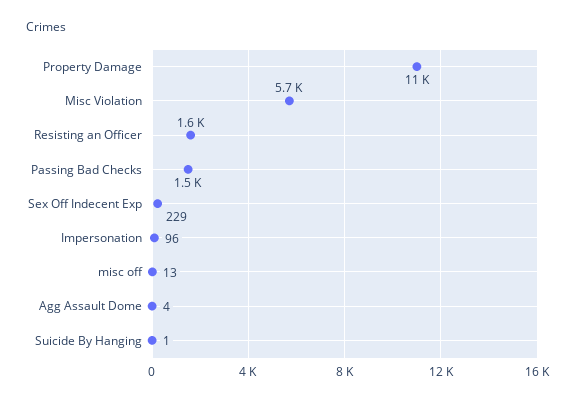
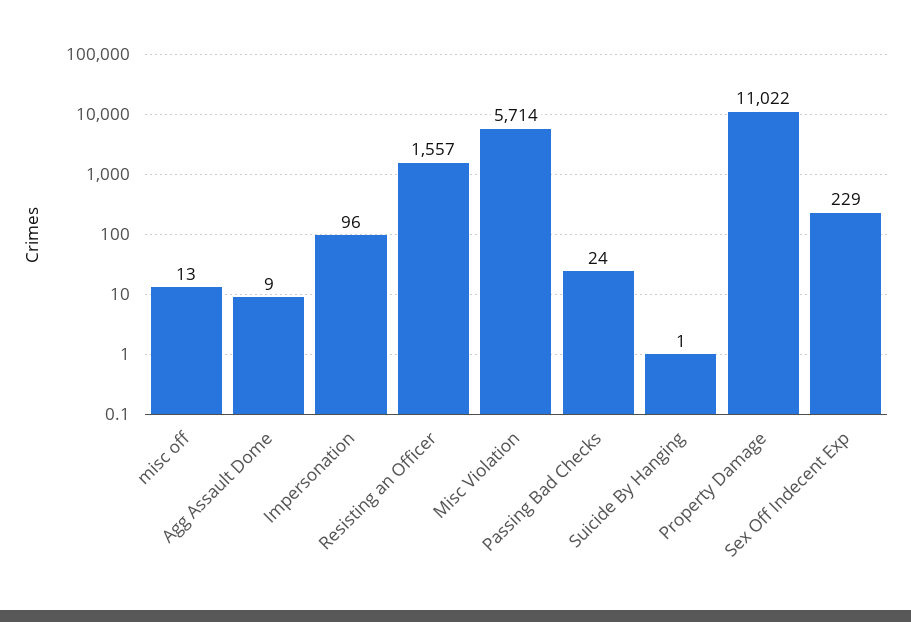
Passing Bad Checks: 1500 -> 24
Agg Assault Dome: 4 -> 9

